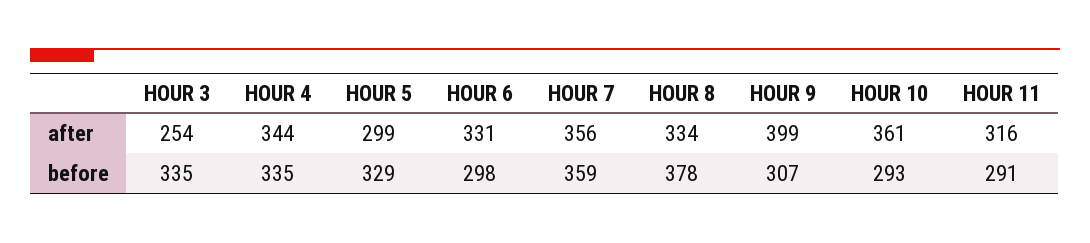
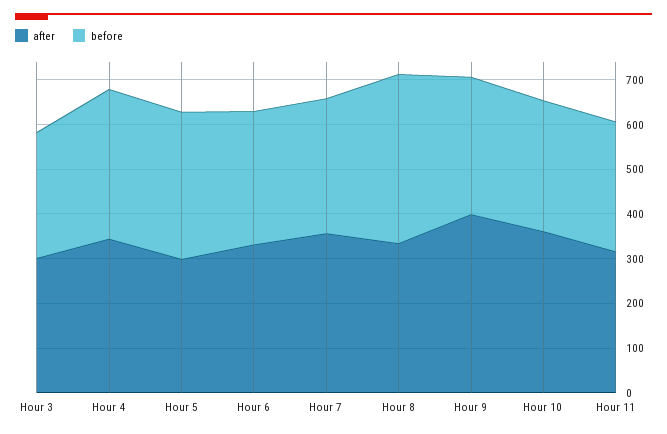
after, HOUR 3: 254 -> 300
before, HOUR 3: 335 -> 280
before, HOUR 7: 359 -> 300

